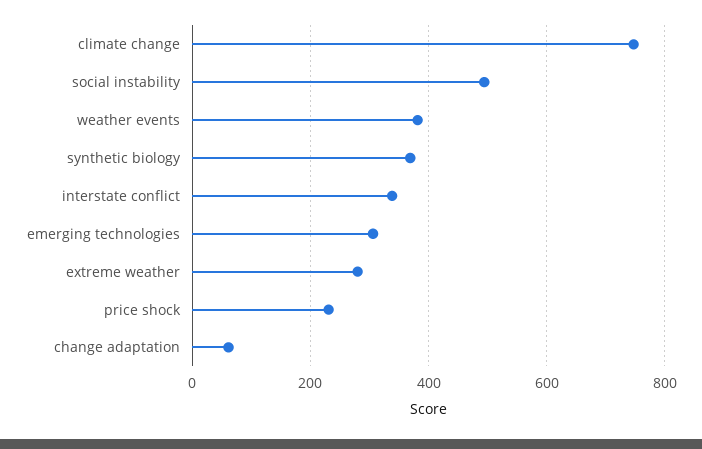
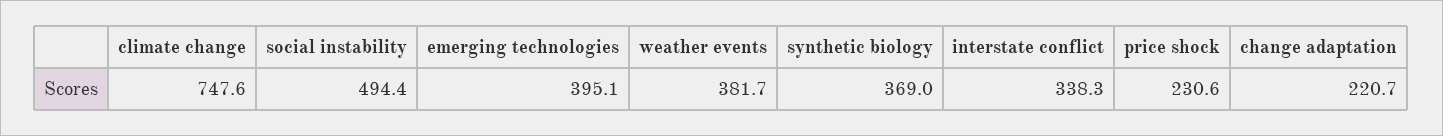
emerging technologies: 300 -> 395.1
extreme weather: 280 -> none
change adaptation: 60 -> 220.7

